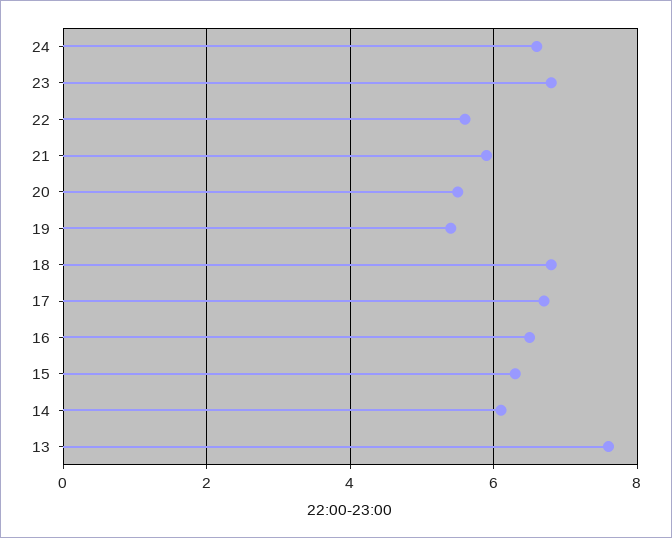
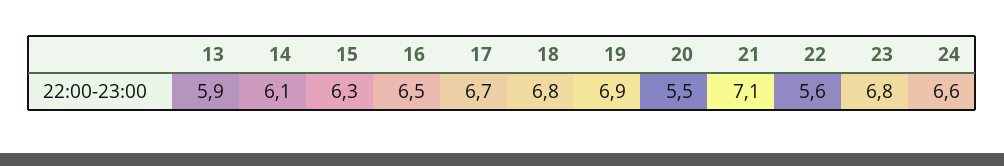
21: 6 -> 7.1
19: 5.5 -> 6.9
13: 7.5 -> 5.9

